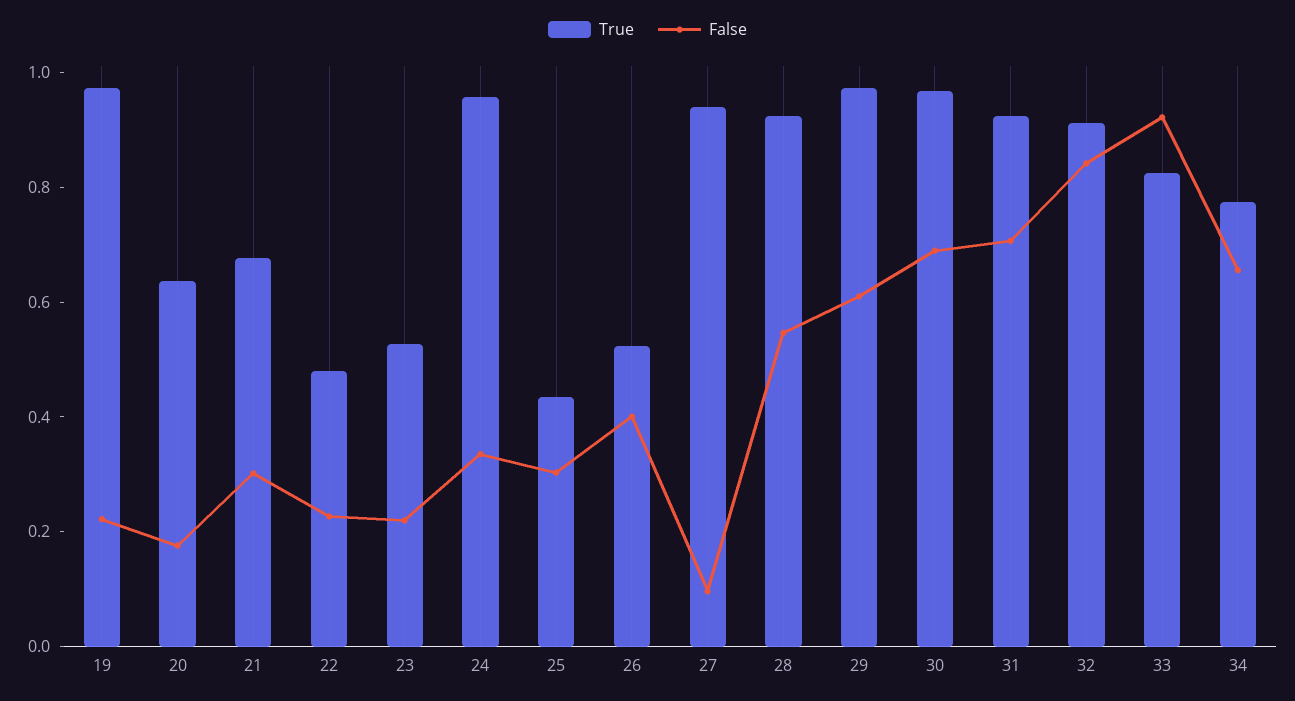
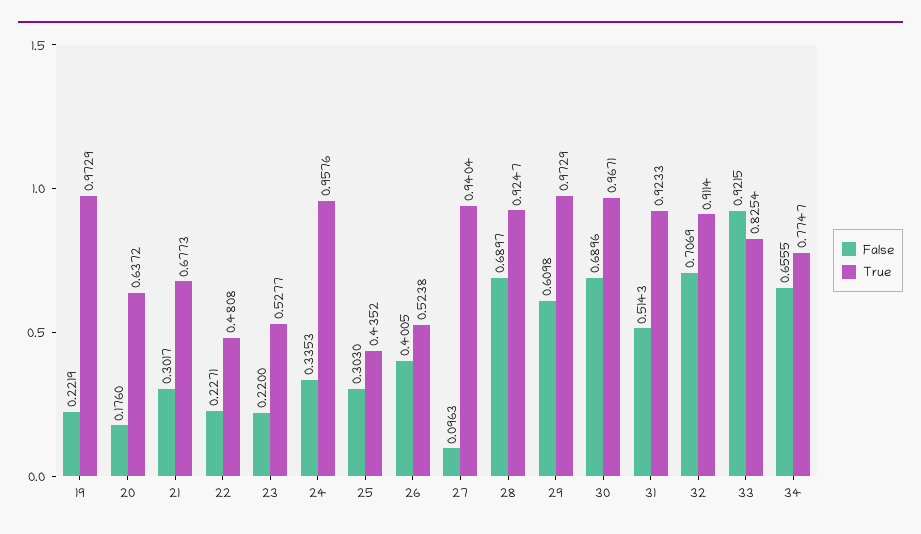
False, 28: 0.55 -> 0.6897
False, 31: 0.7 -> 0.5143
False, 32: 0.85 -> 0.7069

